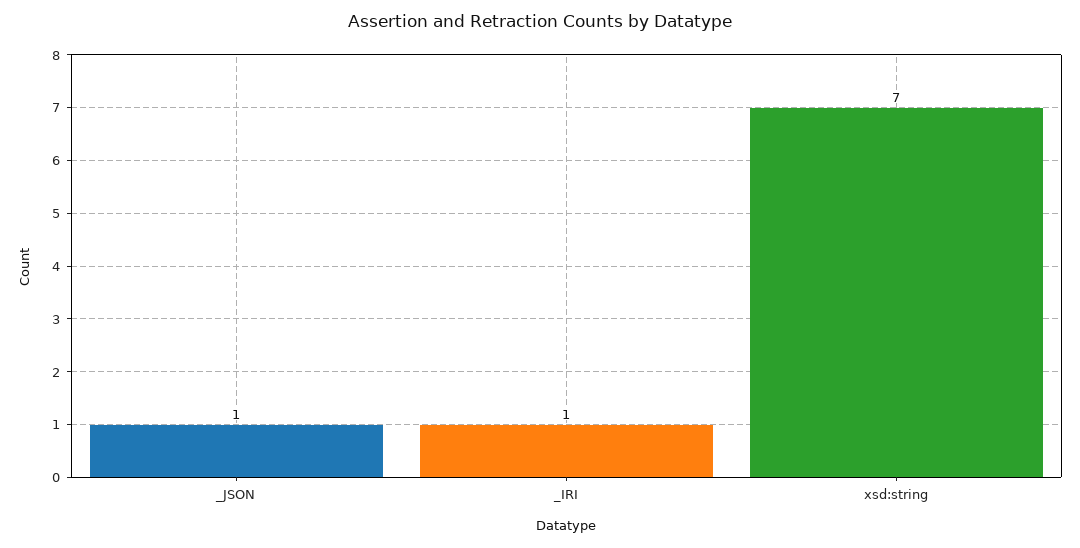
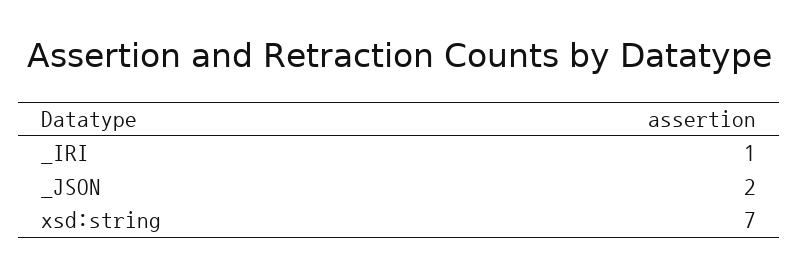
_JSON: 1 -> 2

